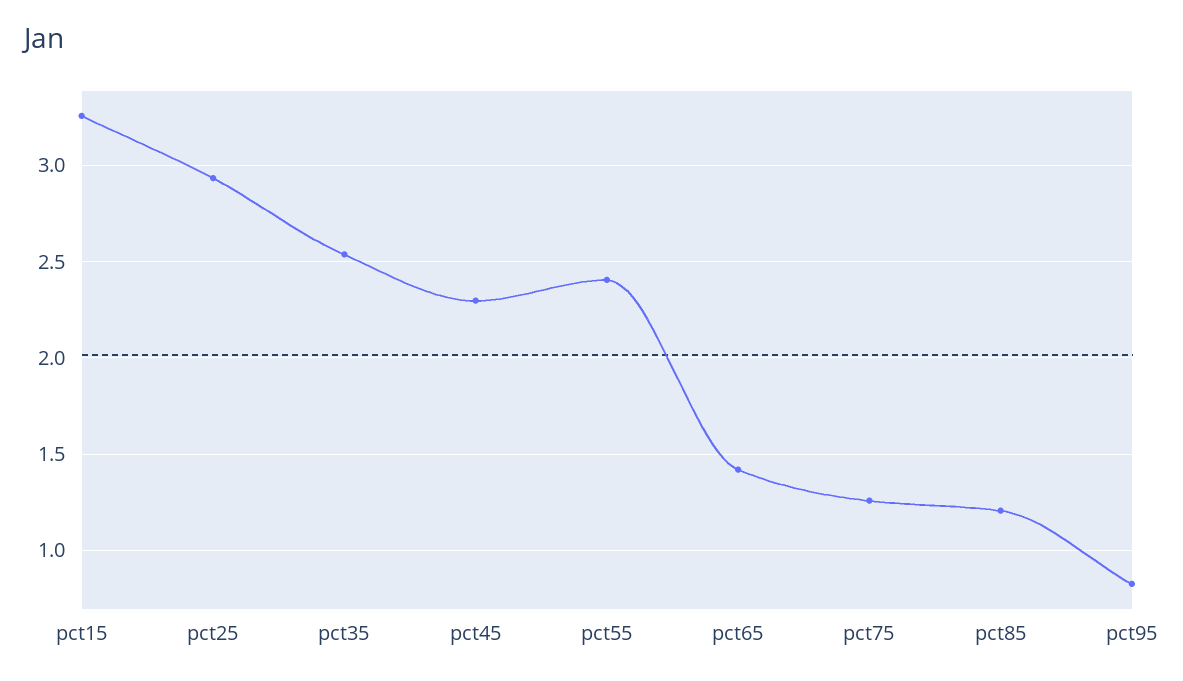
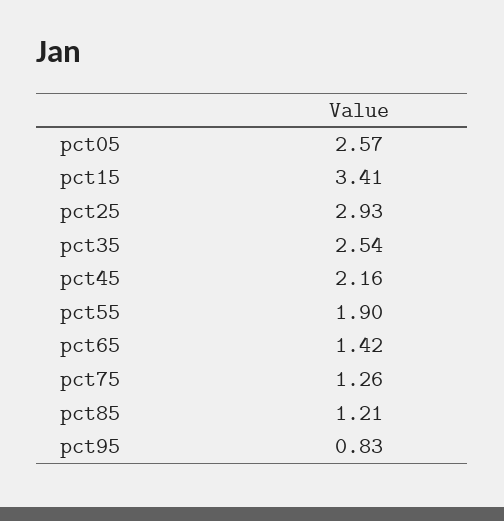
pct15: 3.25 -> 3.41
pct45: 2.3 -> 2.16
pct55: 2.4 -> 1.9
pct05: none -> 2.57

